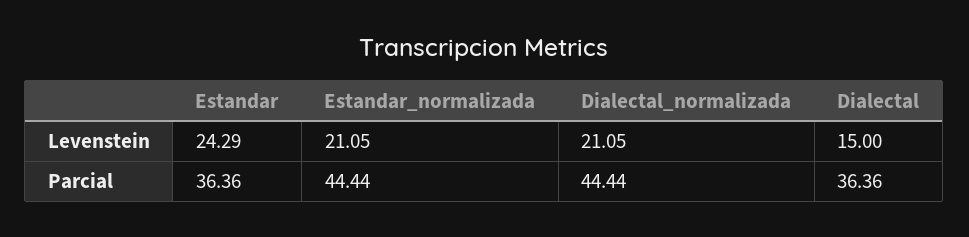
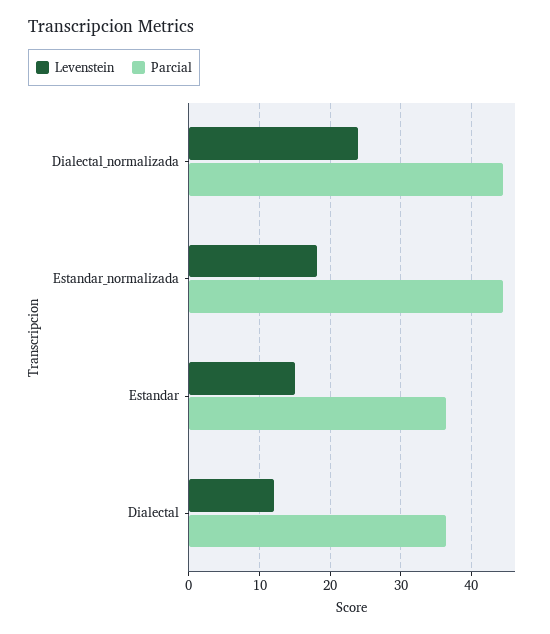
Levenstein, Estandar: 24.29 -> 15
Levenstein, Estandar_normalizada: 21.05 -> 18
Levenstein, Dialectal_normalizada: 21.05 -> 24
Levenstein, Dialectal: 15 -> 12

